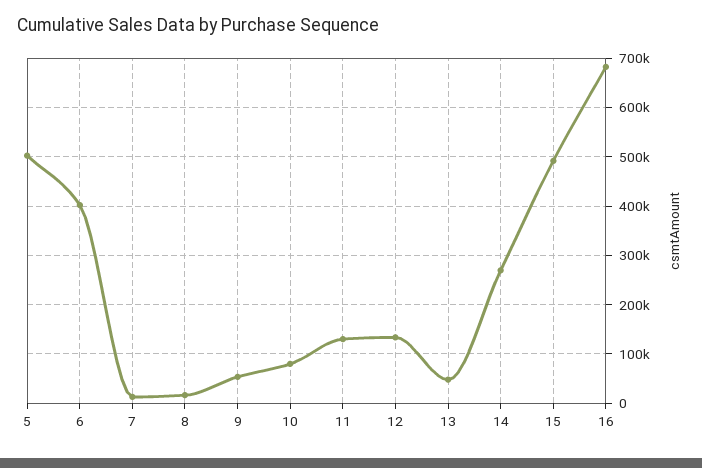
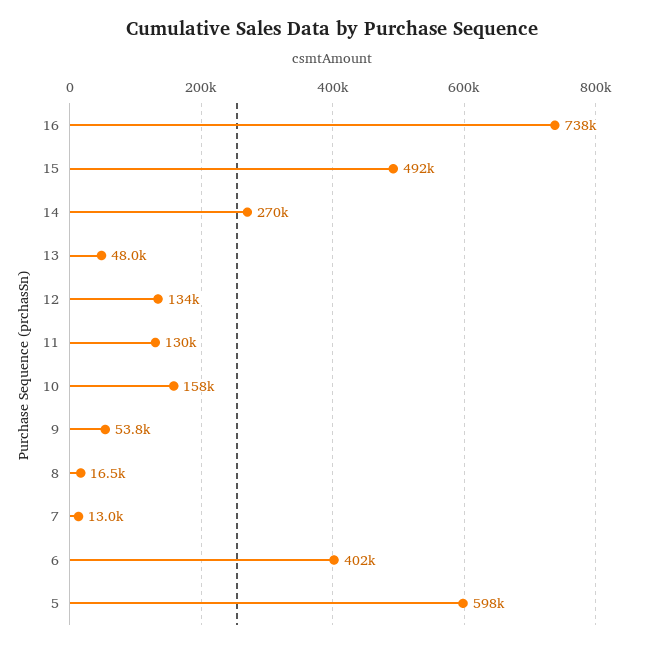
5: 500000 -> 598000
10: 80000 -> 158000
16: 680000 -> 738000

